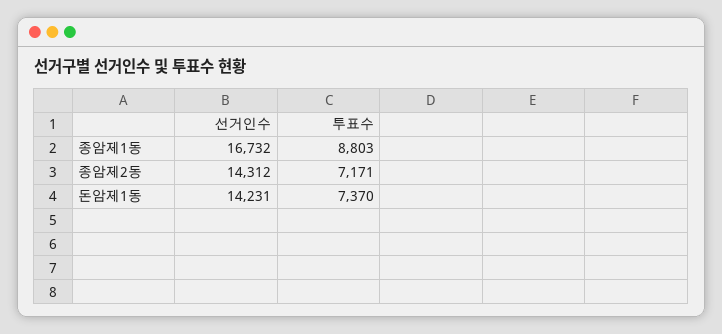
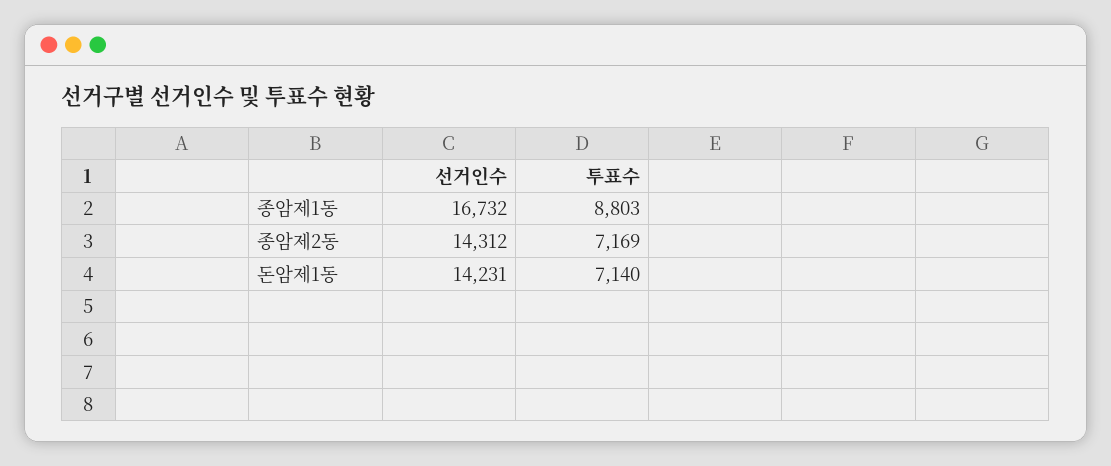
투표수, 종암제2동: 7171 -> 7169
투표수, 돈암제1동: 7370 -> 7140

